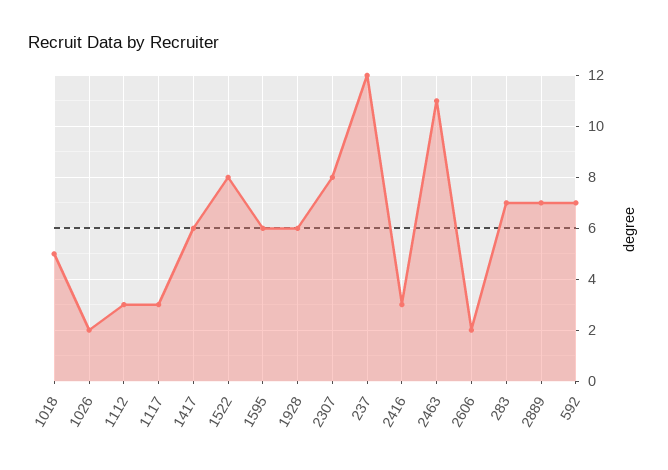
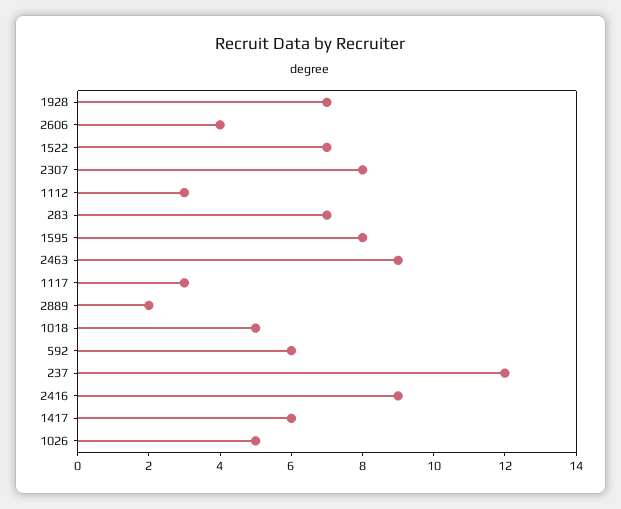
1026: 2 -> 5
1522: 8 -> 7
1595: 6 -> 8
1928: 6 -> 7
2416: 3 -> 9
2463: 11 -> 9
2606: 2 -> 4
2889: 7 -> 2
592: 7 -> 6

